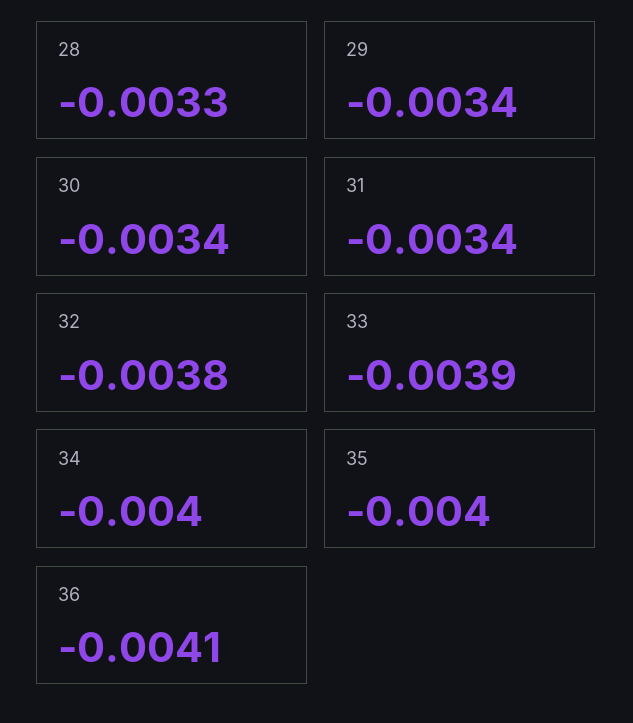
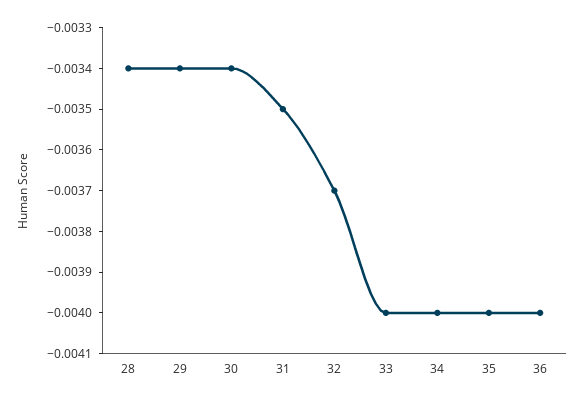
28: -0.0033 -> -0.0034
31: -0.0034 -> -0.0035
32: -0.0038 -> -0.0037
33: -0.0039 -> -0.004
36: -0.0041 -> -0.004

